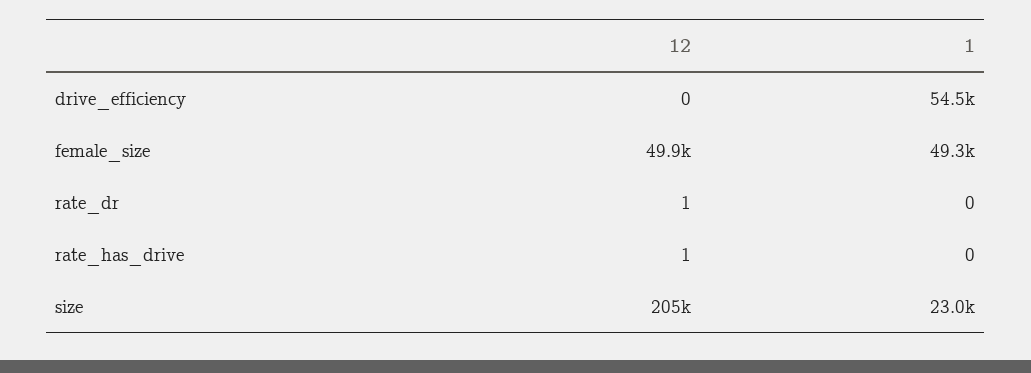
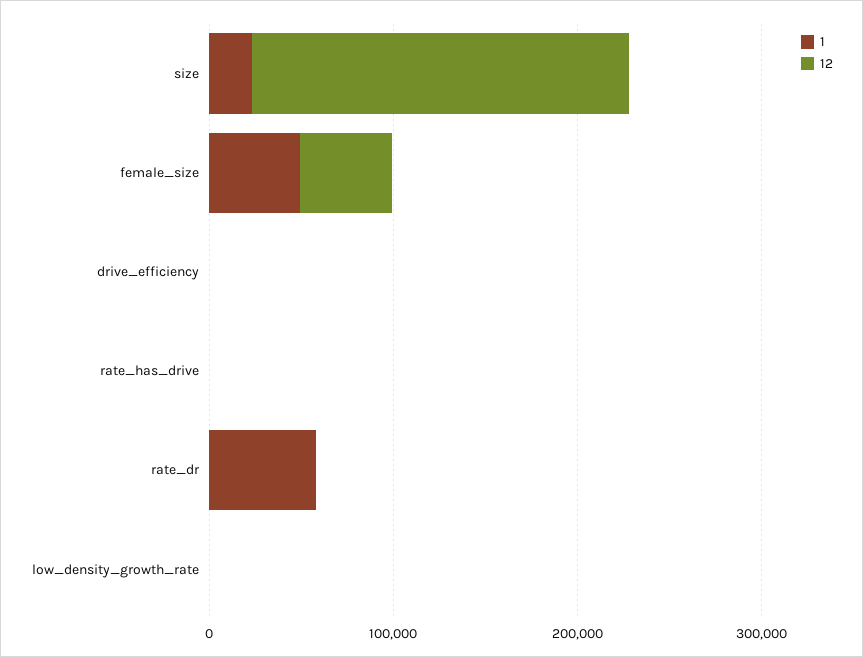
1, drive_efficiency: 54500 -> 0
1, rate_dr: 0 -> 60000
1, low_density_growth_rate: none -> 0
12, low_density_growth_rate: none -> 0

